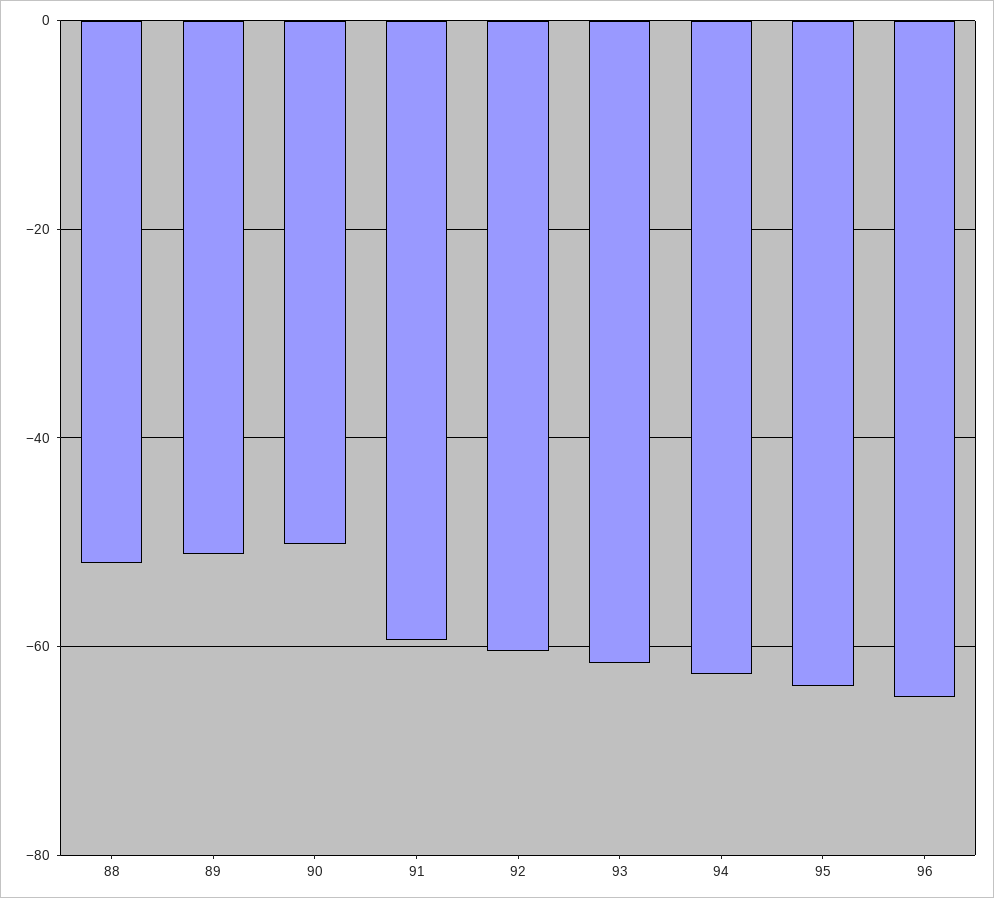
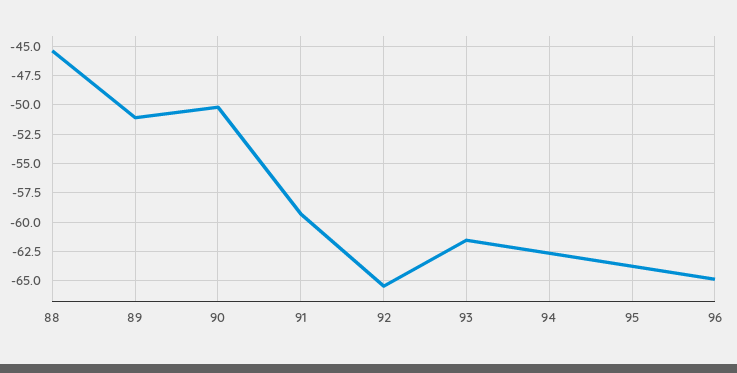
88: -52 -> -45
92: -60 -> -65

